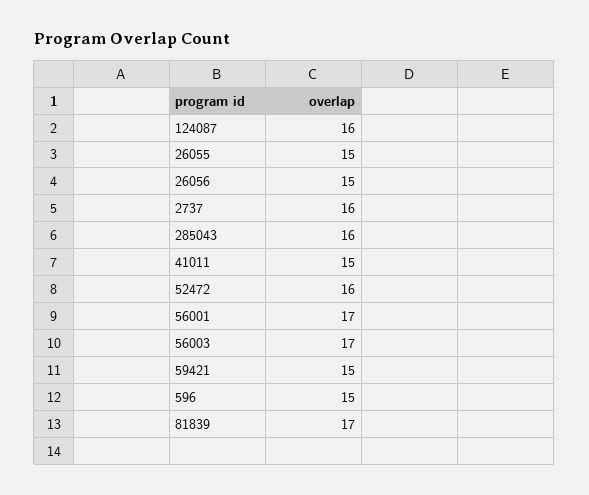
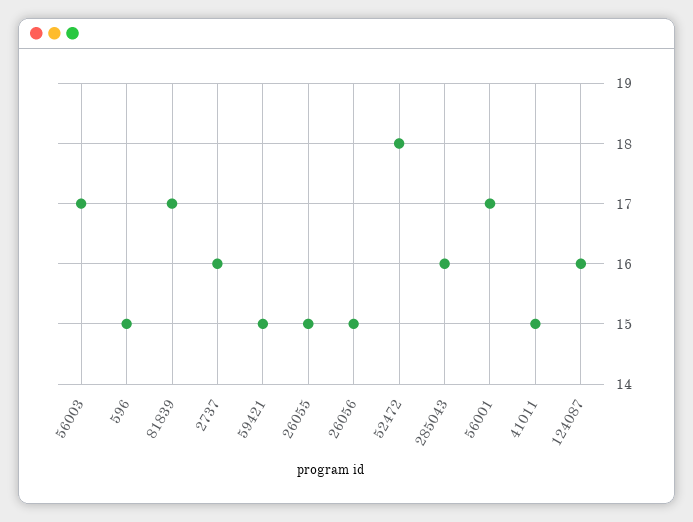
52472: 16 -> 18

